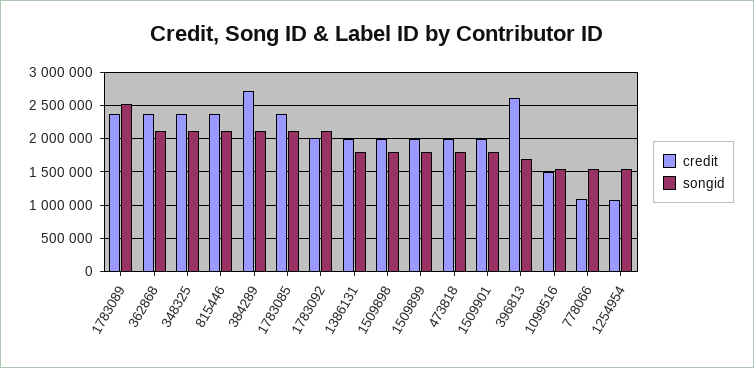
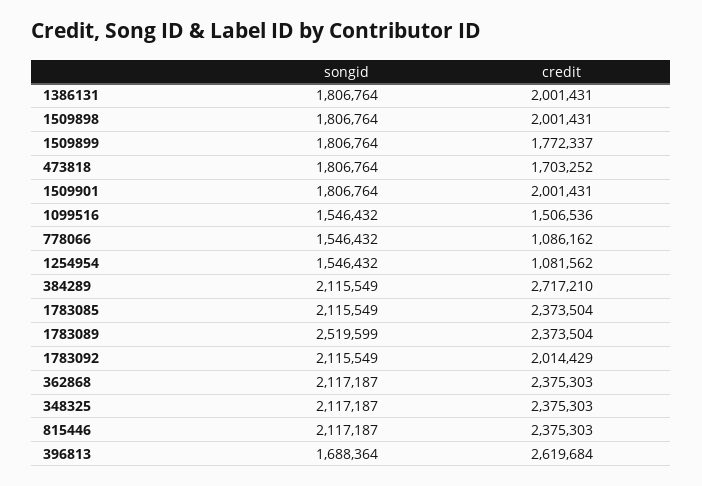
credit, 1509899: 2000000 -> 1772337
credit, 473818: 2000000 -> 1703252

